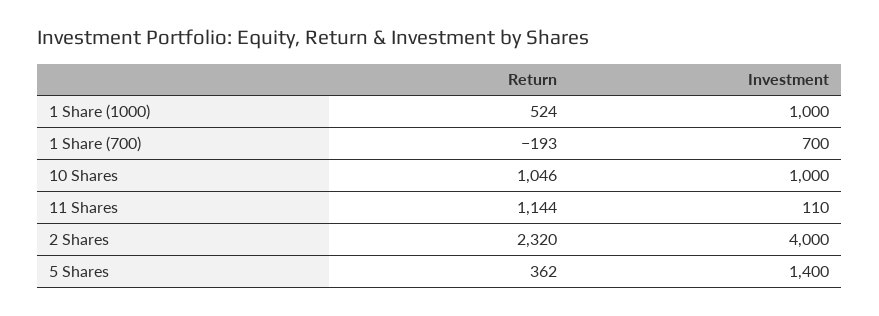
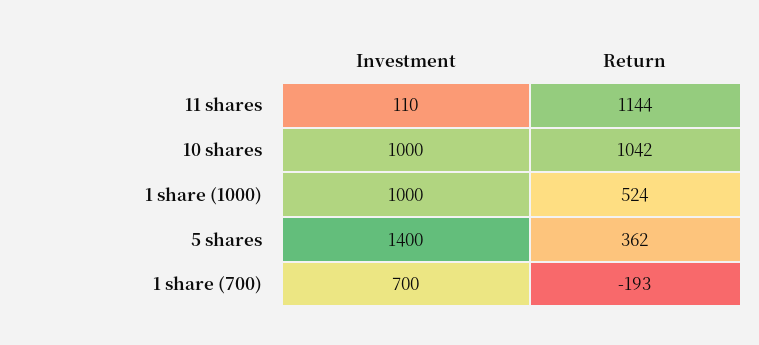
Return, 10 Shares: 1046 -> 1042
Return, 2 Shares: 2320 -> none
Investment, 2 Shares: 4000 -> none

